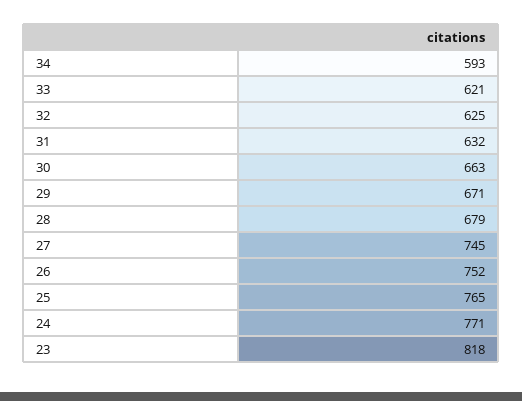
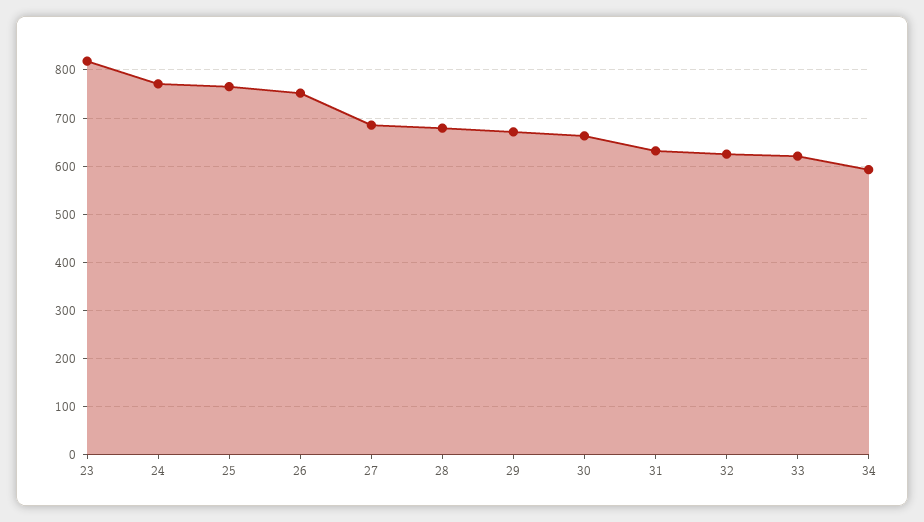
27: 745 -> 680

